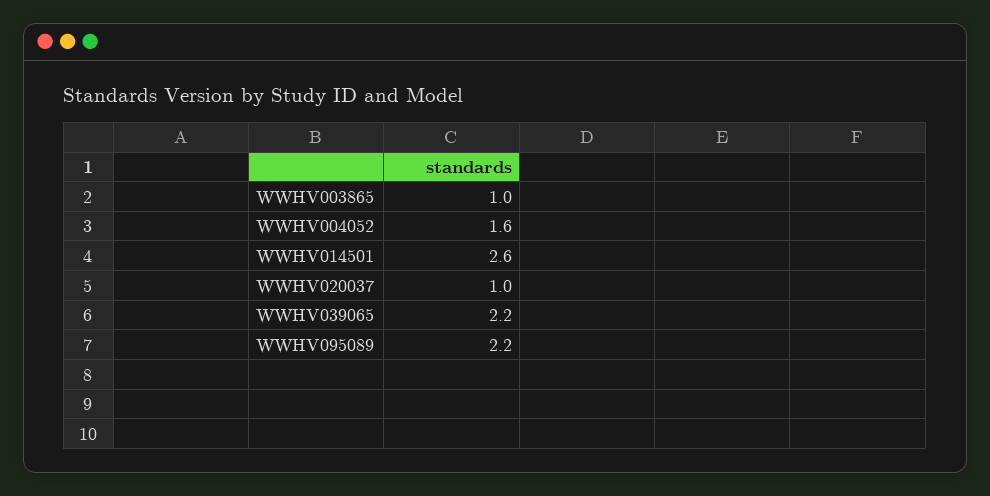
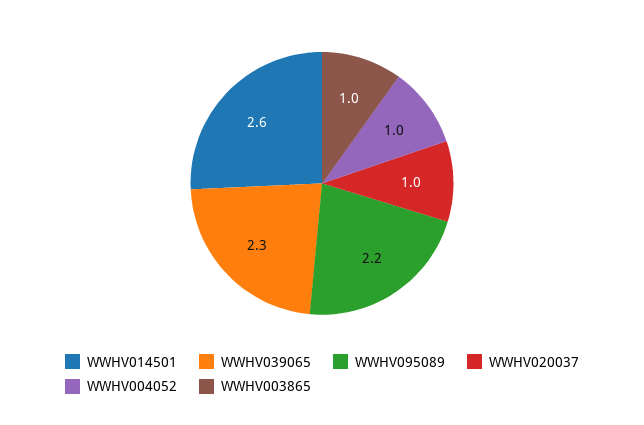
WWHV004052: 1.6 -> 1
WWHV039065: 2.2 -> 2.3

